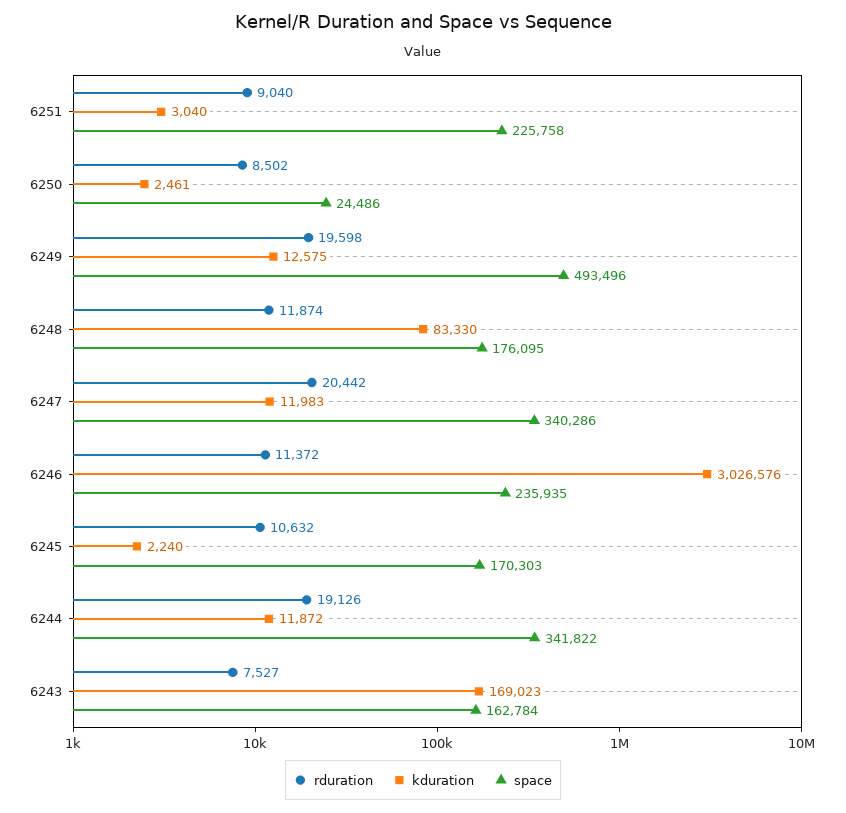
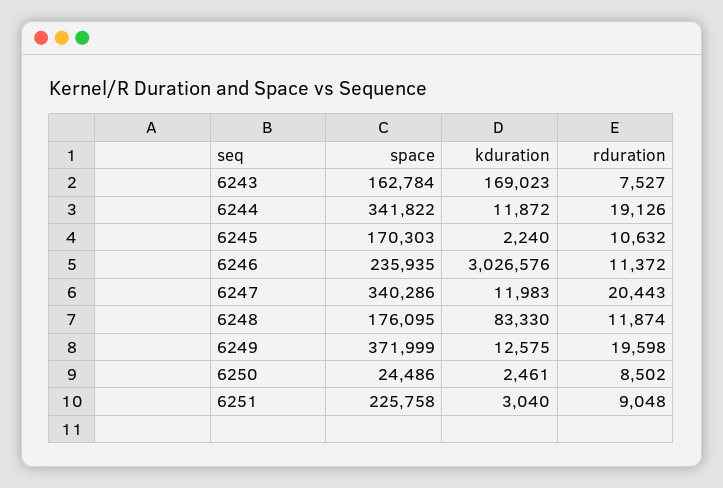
rduration, 6251: 9040 -> 9048
space, 6249: 493496 -> 371999
rduration, 6247: 20442 -> 20443

